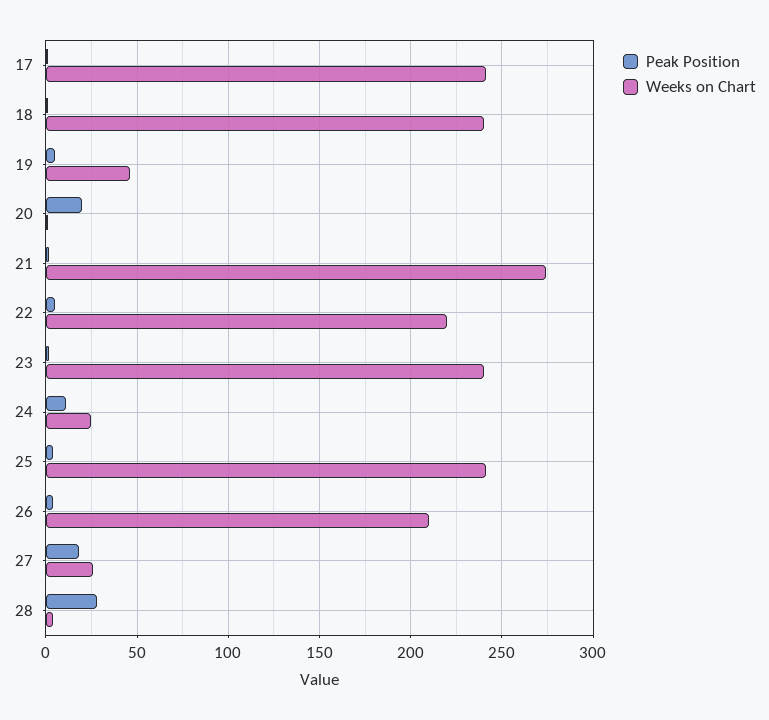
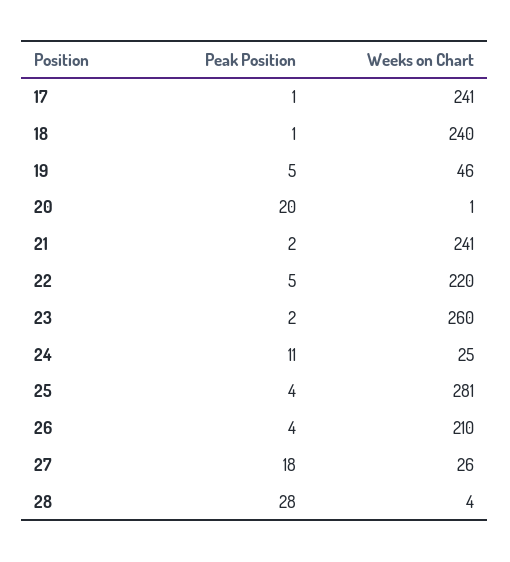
Weeks on Chart, 21: 275 -> 241
Weeks on Chart, 23: 240 -> 260
Weeks on Chart, 25: 240 -> 281

